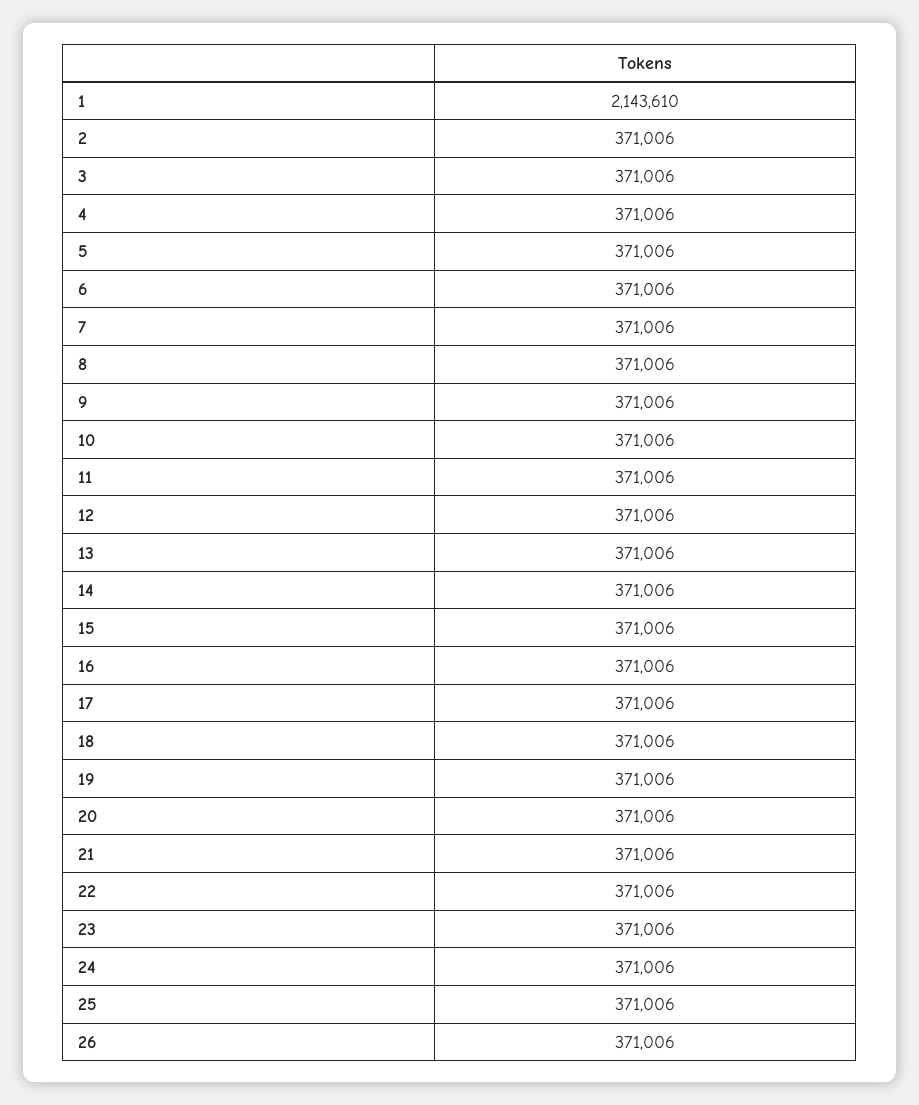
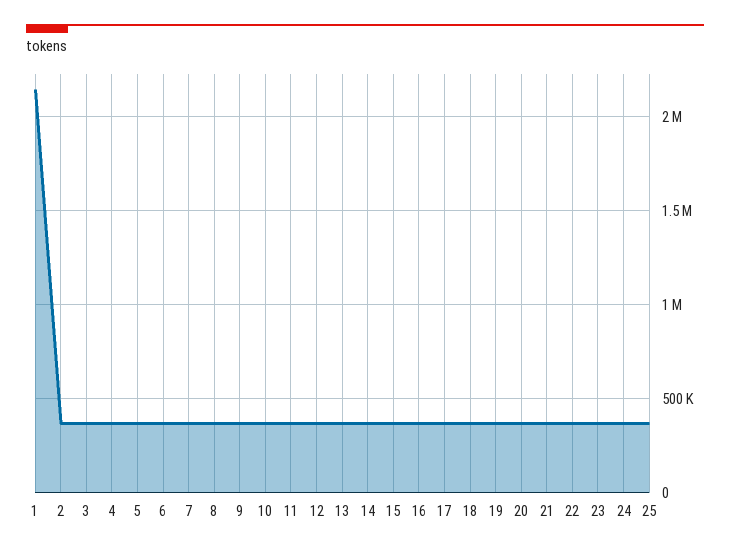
26: 371006 -> none

